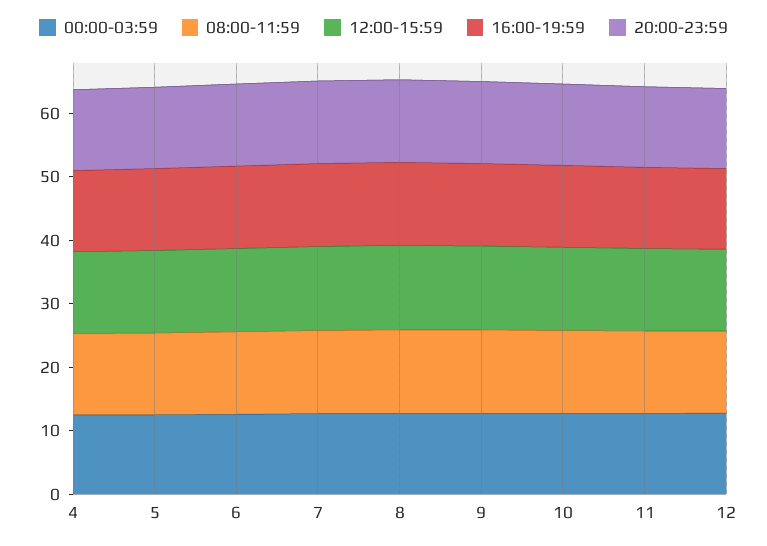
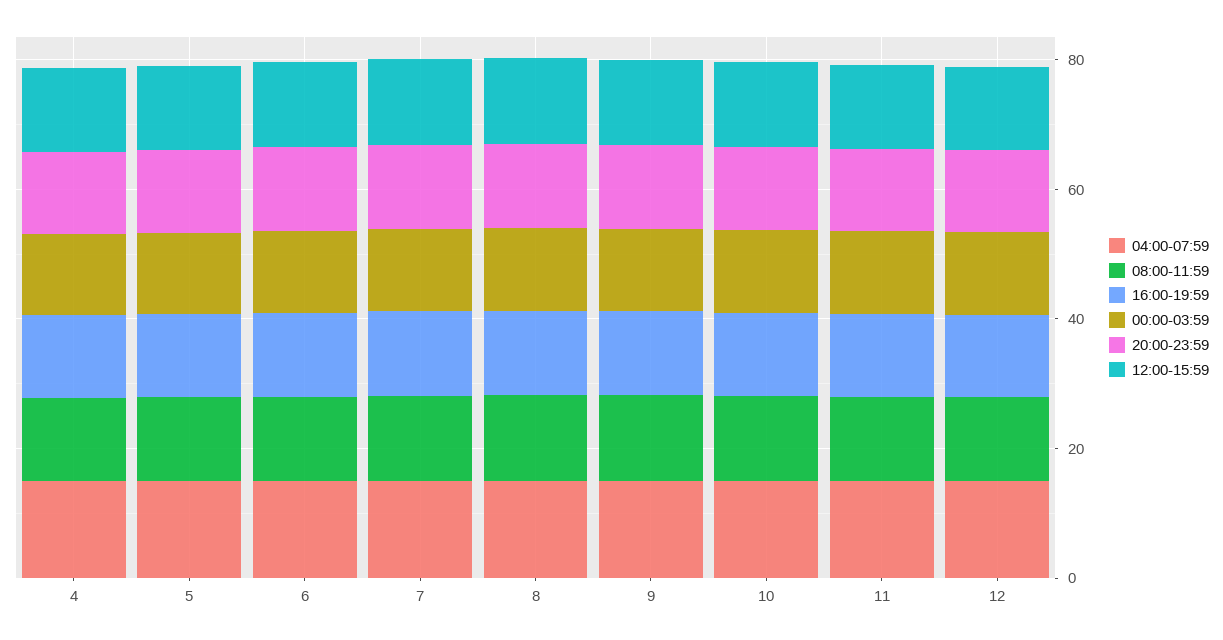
04:00-07:59, 4: none -> 15
04:00-07:59, 5: none -> 15
04:00-07:59, 6: none -> 15
04:00-07:59, 7: none -> 15
04:00-07:59, 8: none -> 15
04:00-07:59, 9: none -> 15
04:00-07:59, 10: none -> 15
04:00-07:59, 11: none -> 15
04:00-07:59, 12: none -> 15

